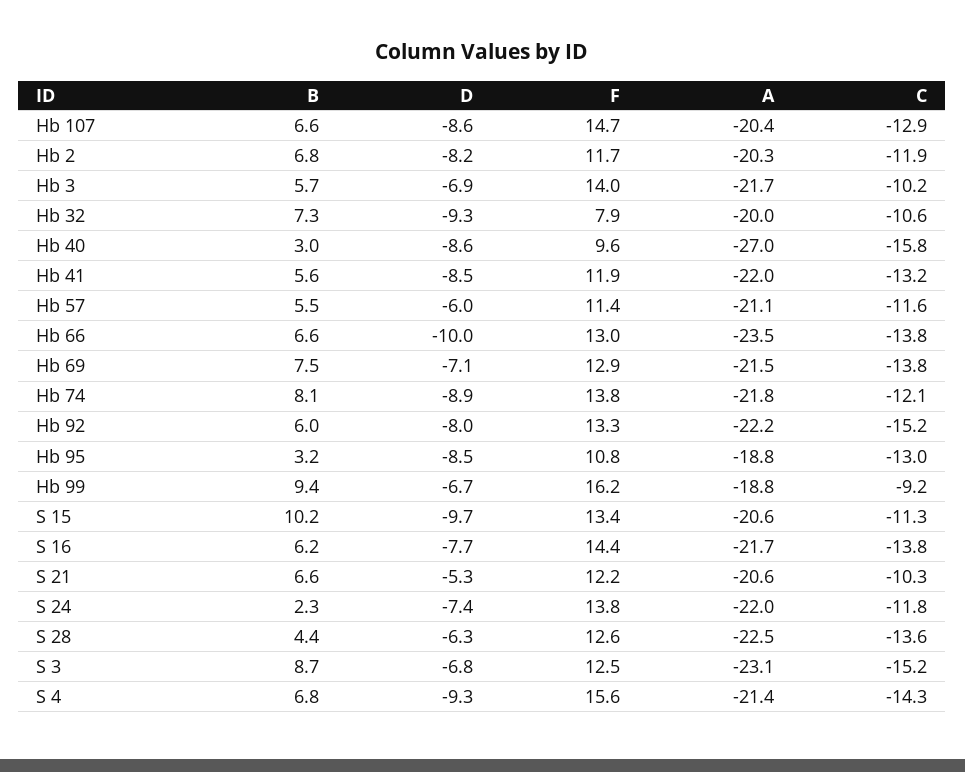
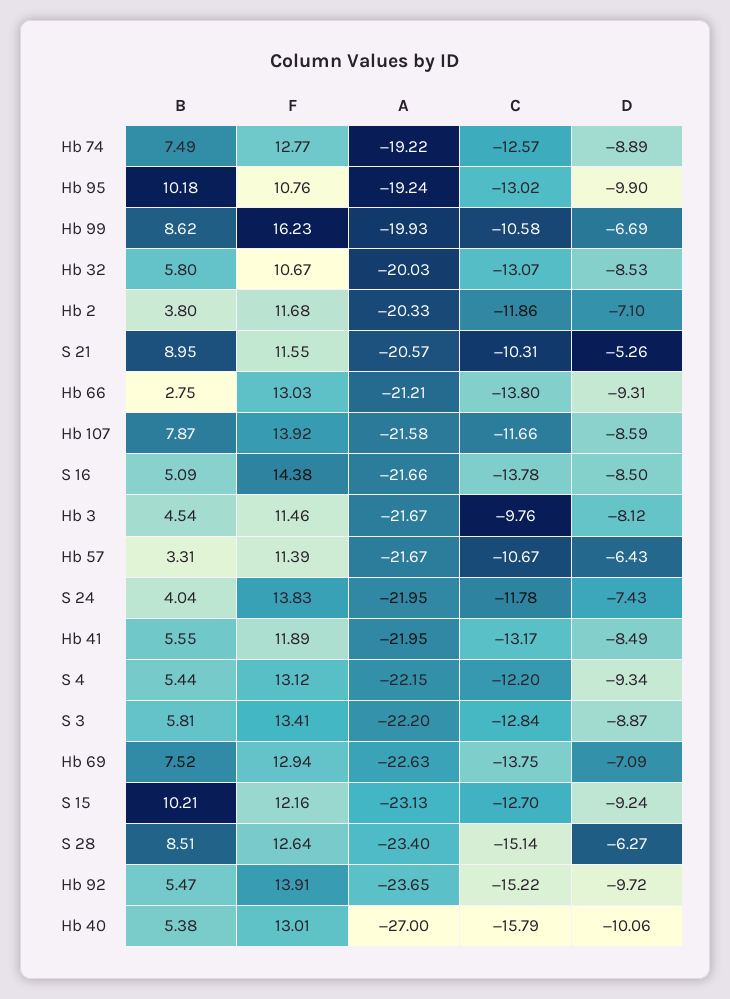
B, Hb 107: 6.6 -> 7.87
F, Hb 107: 14.7 -> 13.92
A, Hb 107: -20.4 -> -21.58
C, Hb 107: -12.9 -> -11.66
B, Hb 2: 6.8 -> 3.8
D, Hb 2: -8.2 -> -7.1
B, Hb 3: 5.7 -> 4.54
D, Hb 3: -6.9 -> -8.12
F, Hb 3: 14 -> 11.46
C, Hb 3: -10.2 -> -9.76
B, Hb 32: 7.3 -> 5.8
D, Hb 32: -9.3 -> -8.53
F, Hb 32: 7.9 -> 10.67
C, Hb 32: -10.6 -> -13.07
B, Hb 40: 3 -> 5.38
D, Hb 40: -8.6 -> -10.06
F, Hb 40: 9.6 -> 13.01
B, Hb 57: 5.5 -> 3.31
D, Hb 57: -6 -> -6.43
A, Hb 57: -21.1 -> -21.67
C, Hb 57: -11.6 -> -10.67
B, Hb 66: 6.6 -> 2.75
D, Hb 66: -10 -> -9.31
A, Hb 66: -23.5 -> -21.21
A, Hb 69: -21.5 -> -22.63
B, Hb 74: 8.1 -> 7.49
F, Hb 74: 13.8 -> 12.77
A, Hb 74: -21.8 -> -19.22
C, Hb 74: -12.1 -> -12.57
B, Hb 92: 6 -> 5.47
D, Hb 92: -8 -> -9.72
F, Hb 92: 13.3 -> 13.91
A, Hb 92: -22.2 -> -23.65
B, Hb 95: 3.2 -> 10.18
D, Hb 95: -8.5 -> -9.9
A, Hb 95: -18.8 -> -19.24
B, Hb 99: 9.4 -> 8.62
A, Hb 99: -18.8 -> -19.93
C, Hb 99: -9.2 -> -10.58
D, S 15: -9.7 -> -9.24
F, S 15: 13.4 -> 12.16
A, S 15: -20.6 -> -23.13
C, S 15: -11.3 -> -12.7
B, S 16: 6.2 -> 5.09
D, S 16: -7.7 -> -8.5
B, S 21: 6.6 -> 8.95
F, S 21: 12.2 -> 11.55
B, S 24: 2.3 -> 4.04
B, S 28: 4.4 -> 8.51
A, S 28: -22.5 -> -23.4
C, S 28: -13.6 -> -15.14
B, S 3: 8.7 -> 5.81
D, S 3: -6.8 -> -8.87
F, S 3: 12.5 -> 13.41
A, S 3: -23.1 -> -22.2
C, S 3: -15.2 -> -12.84
B, S 4: 6.8 -> 5.44
F, S 4: 15.6 -> 13.12
A, S 4: -21.4 -> -22.15
C, S 4: -14.3 -> -12.2

